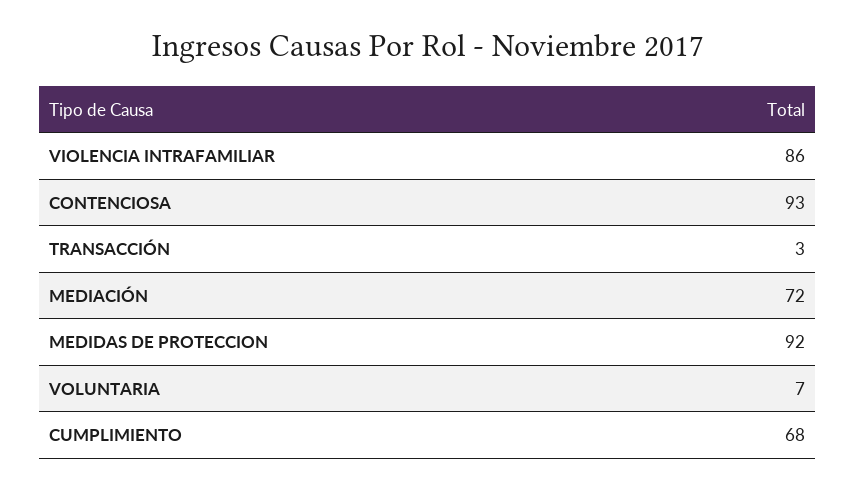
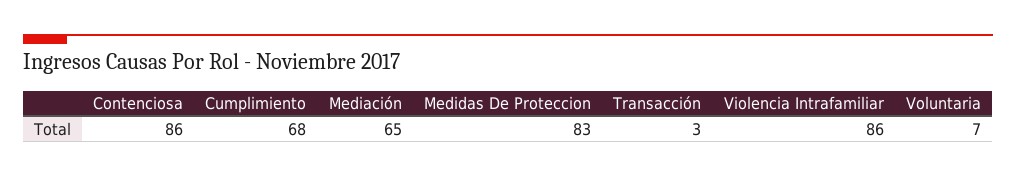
CONTENCIOSA: 93 -> 86
MEDIACIÓN: 72 -> 65
MEDIDAS DE PROTECCION: 92 -> 83

